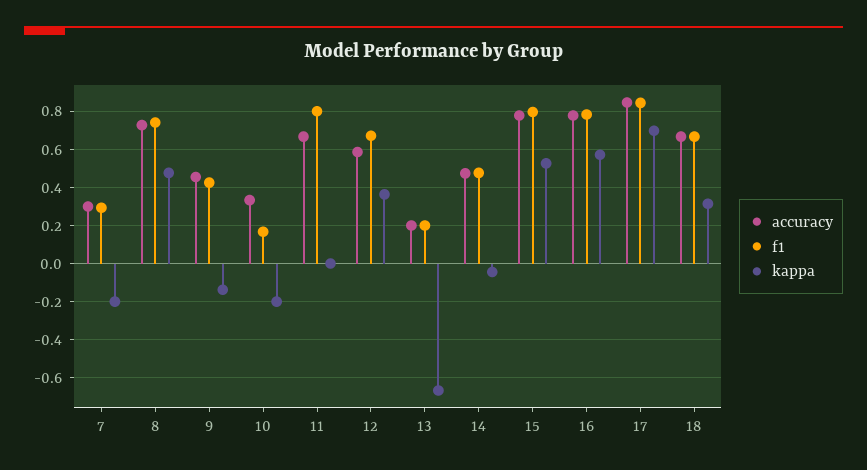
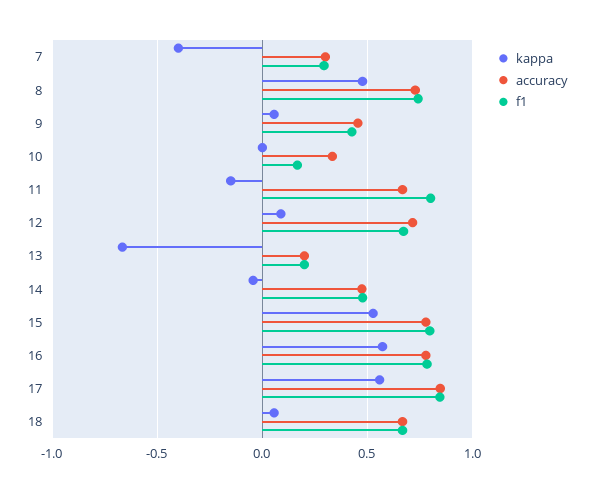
kappa, 7: -0.2 -> -0.4
kappa, 9: -0.15 -> 0.05
kappa, 10: -0.2 -> 0
kappa, 11: 0 -> -0.15
accuracy, 12: 0.6 -> 0.7
kappa, 12: 0.35 -> 0.1
kappa, 17: 0.7 -> 0.55
kappa, 18: 0.3 -> 0.05

